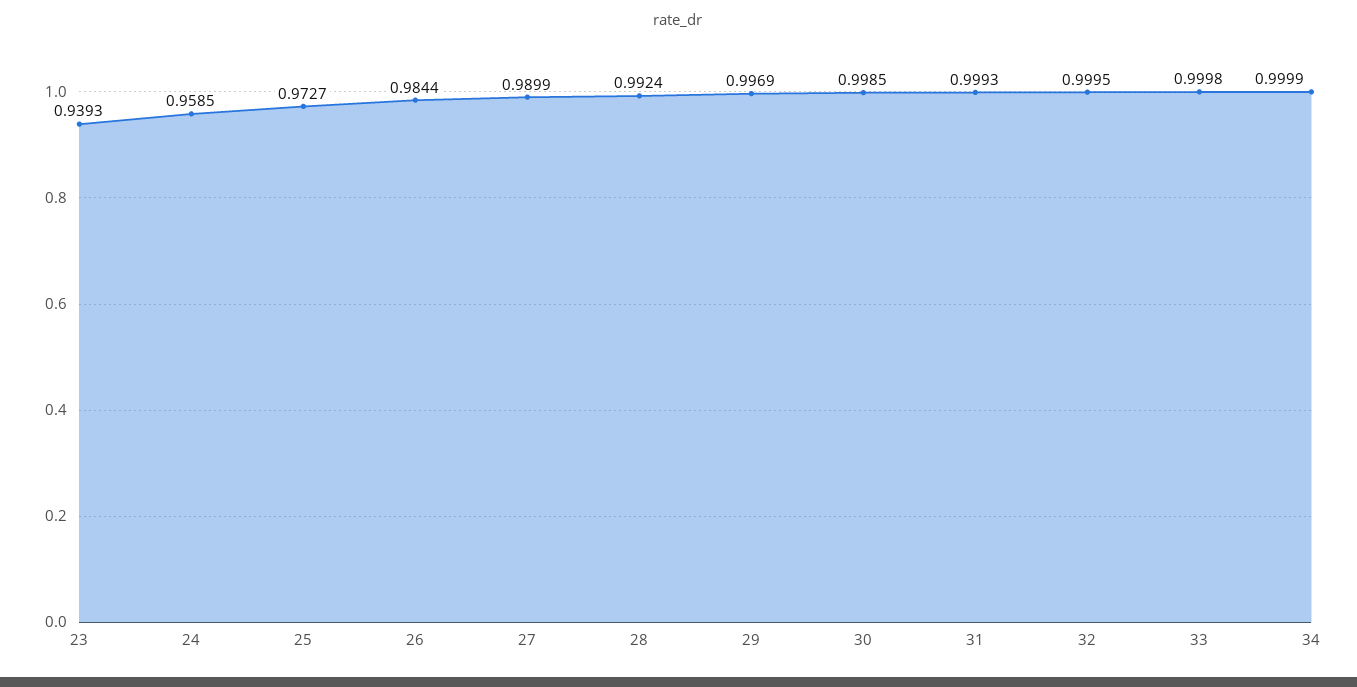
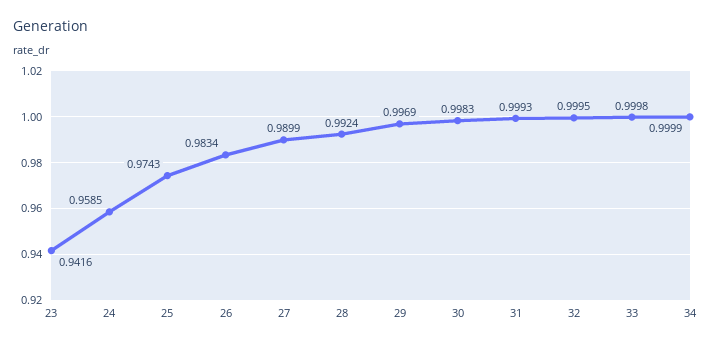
23: 0.9393 -> 0.9416
25: 0.9727 -> 0.9743
26: 0.9844 -> 0.9834
30: 0.9985 -> 0.9983

